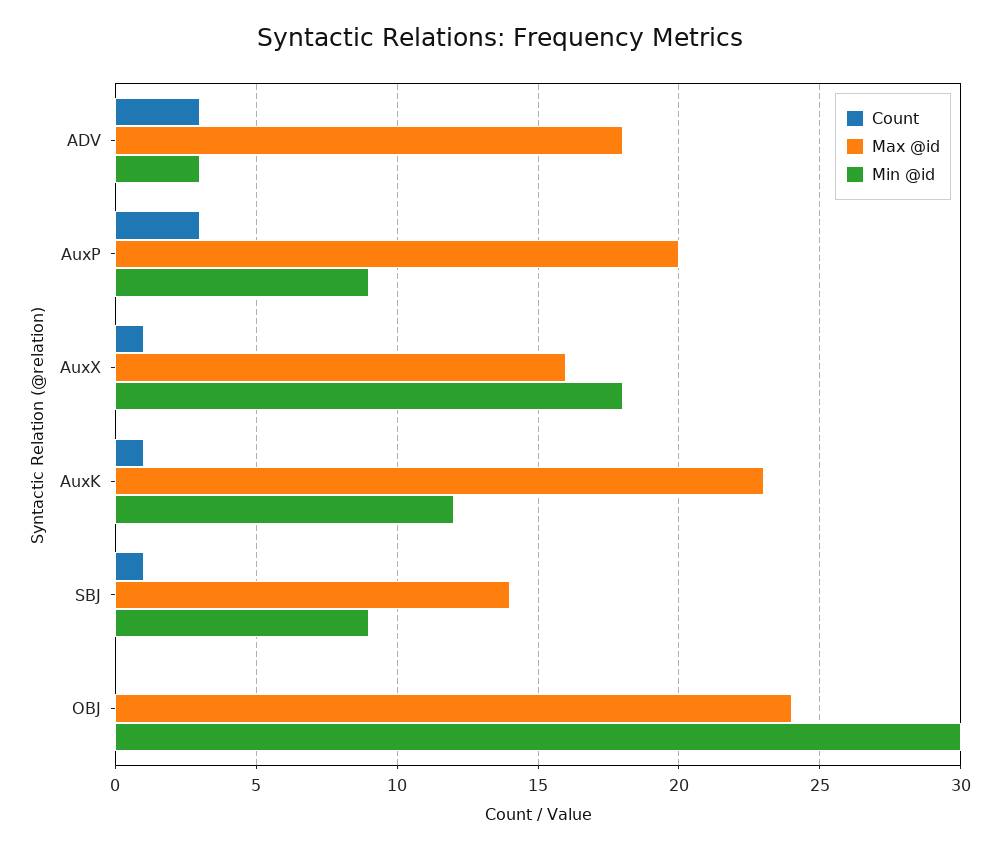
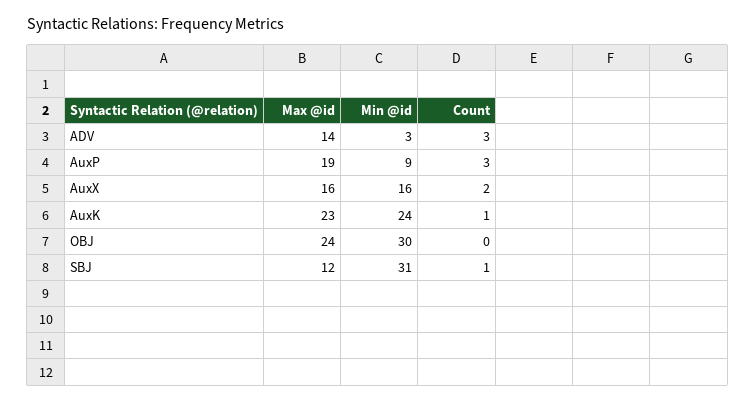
Max @id, ADV: 18 -> 14
Max @id, AuxP: 20 -> 19
Count, AuxX: 1 -> 2
Min @id, AuxX: 18 -> 16
Min @id, AuxK: 12 -> 24
Max @id, SBJ: 14 -> 12
Min @id, SBJ: 9 -> 31

